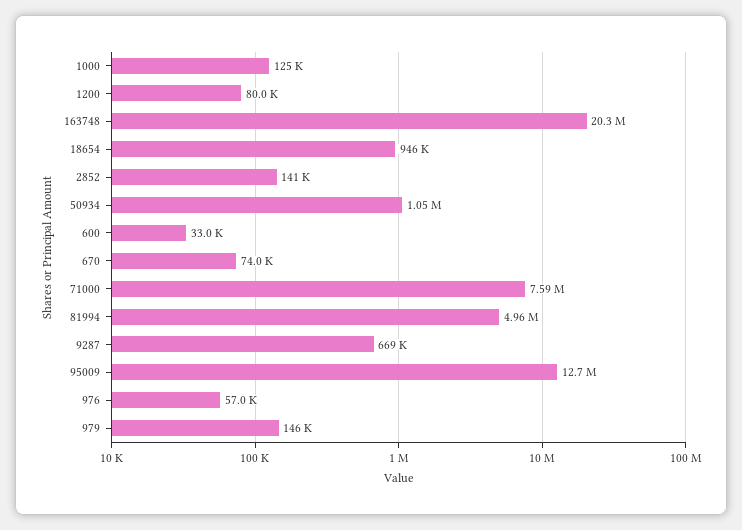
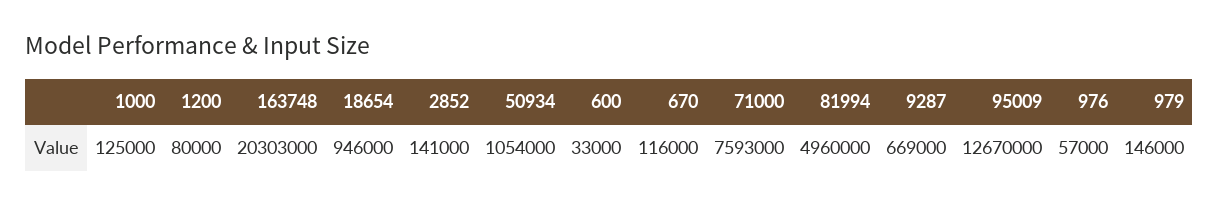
670: 74000 -> 116000

